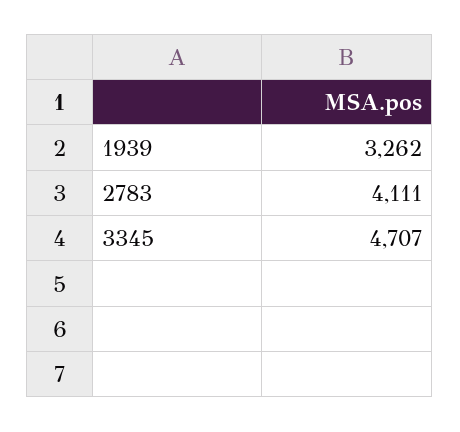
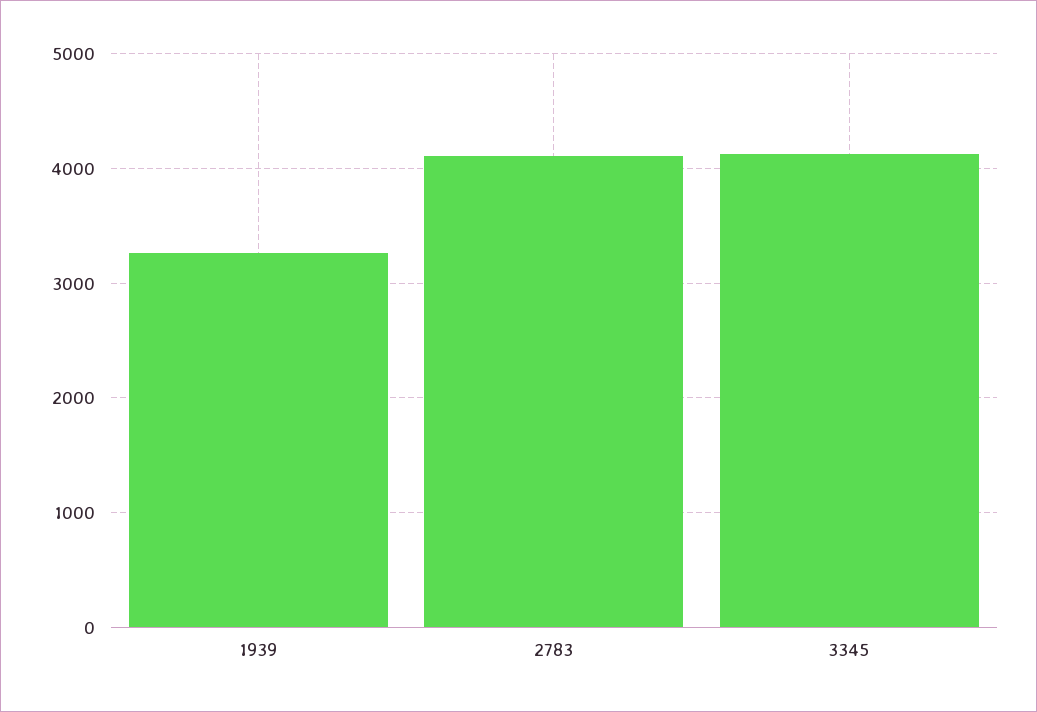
3345: 4707 -> 4100

